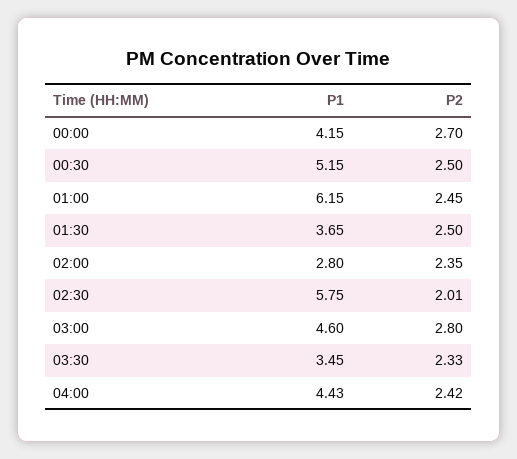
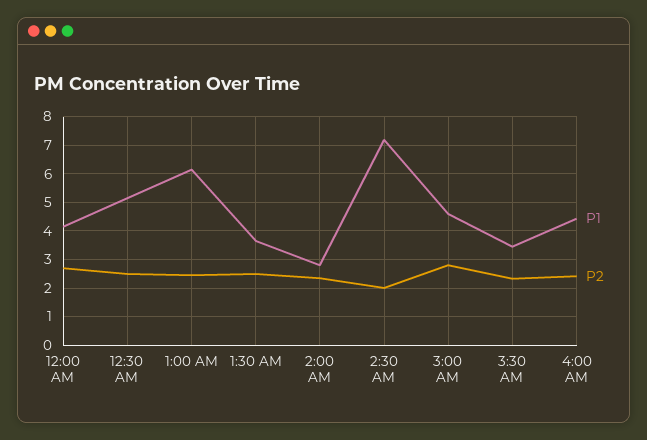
P1, 02:30: 5.75 -> 7.25

